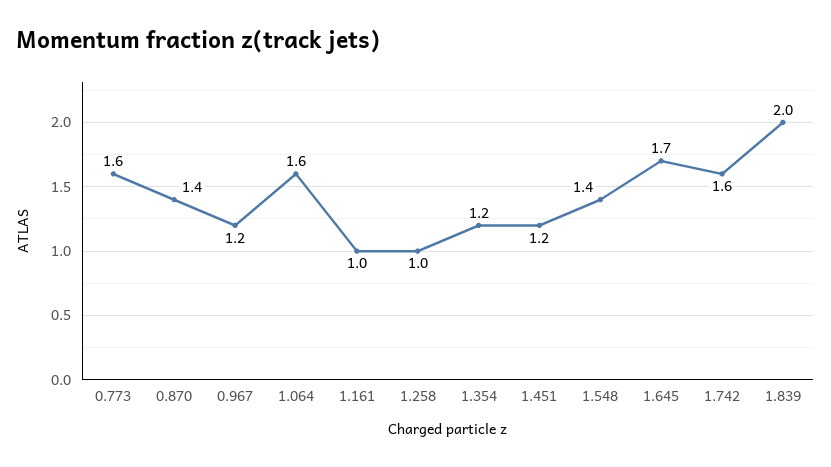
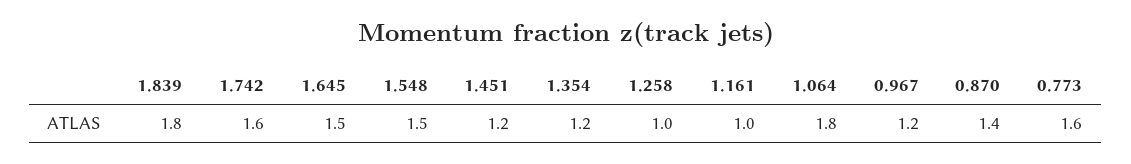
1.064: 1.6 -> 1.8
1.548: 1.4 -> 1.5
1.645: 1.7 -> 1.5
1.839: 2 -> 1.8

